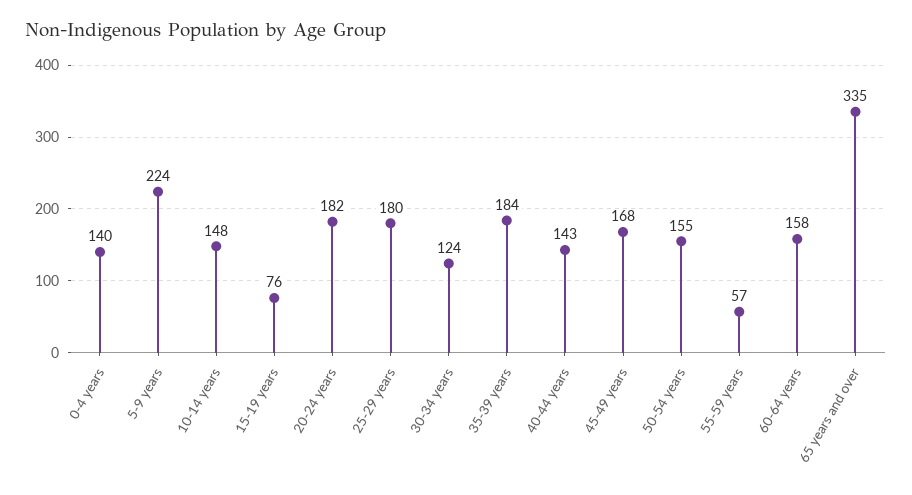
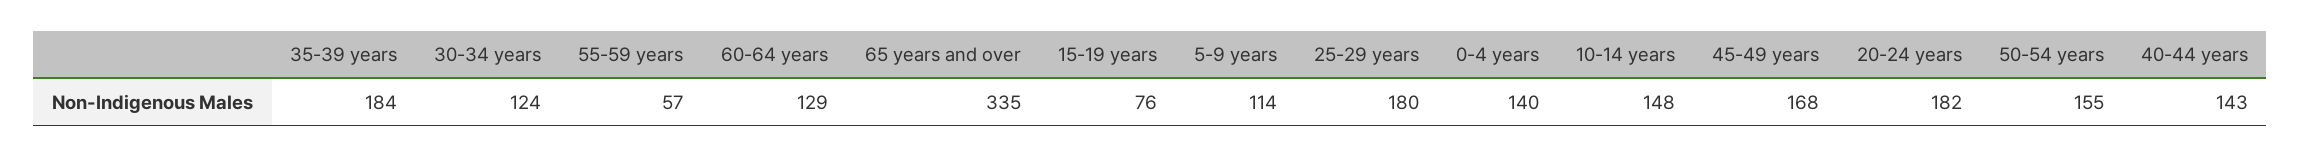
5-9 years: 224 -> 114
60-64 years: 158 -> 129

